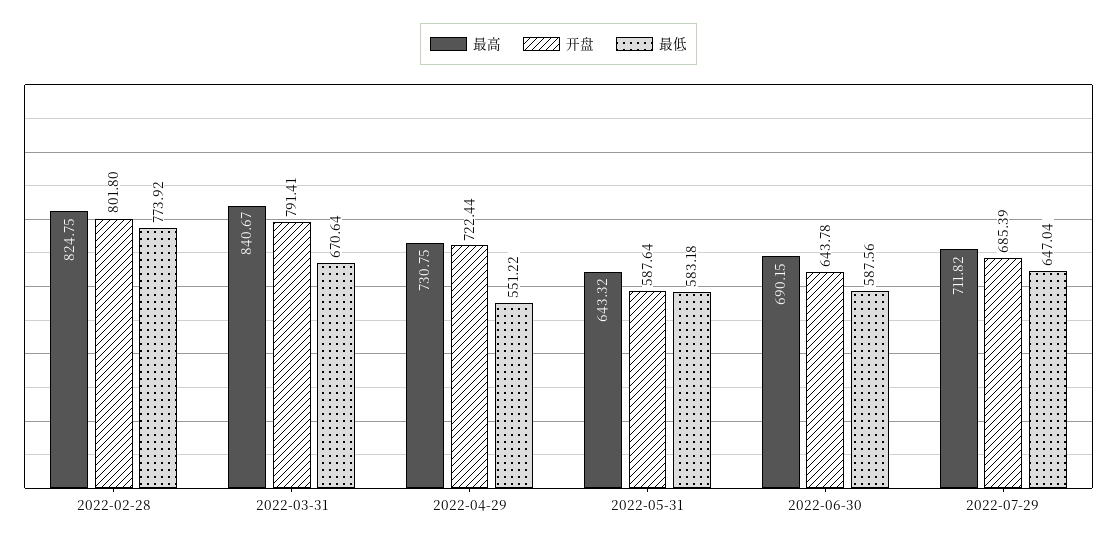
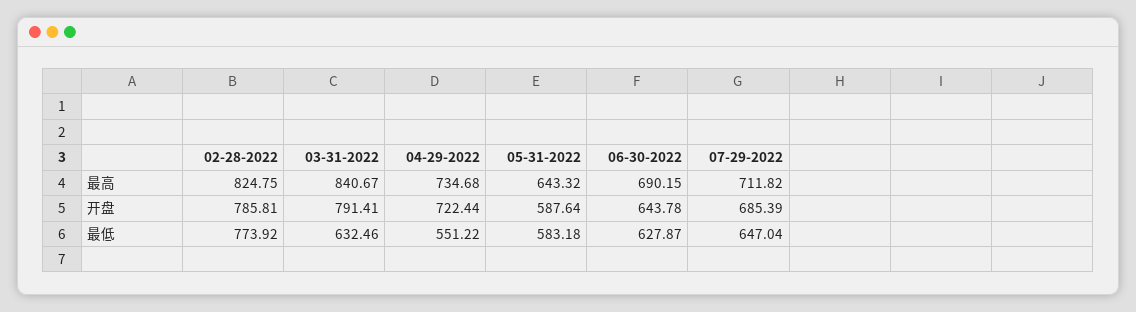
开盘, 2022-02-28: 801.8 -> 785.81
最低, 2022-03-31: 670.64 -> 632.46
最高, 2022-04-29: 730.75 -> 734.68
最低, 2022-06-30: 587.56 -> 627.87

